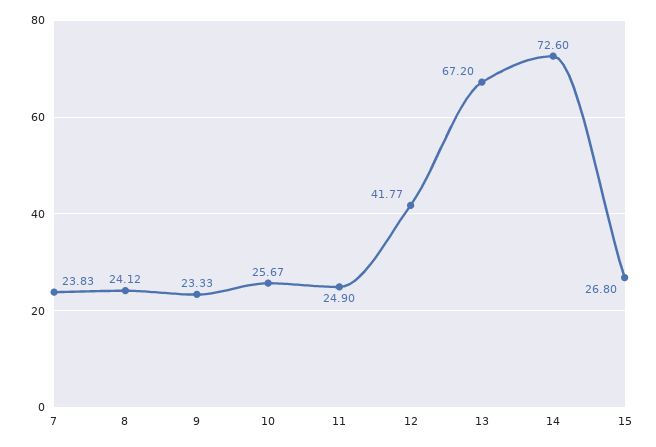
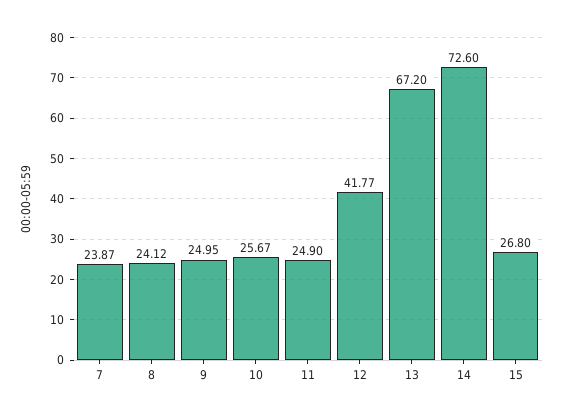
7: 23.83 -> 23.87
9: 23.33 -> 24.95

